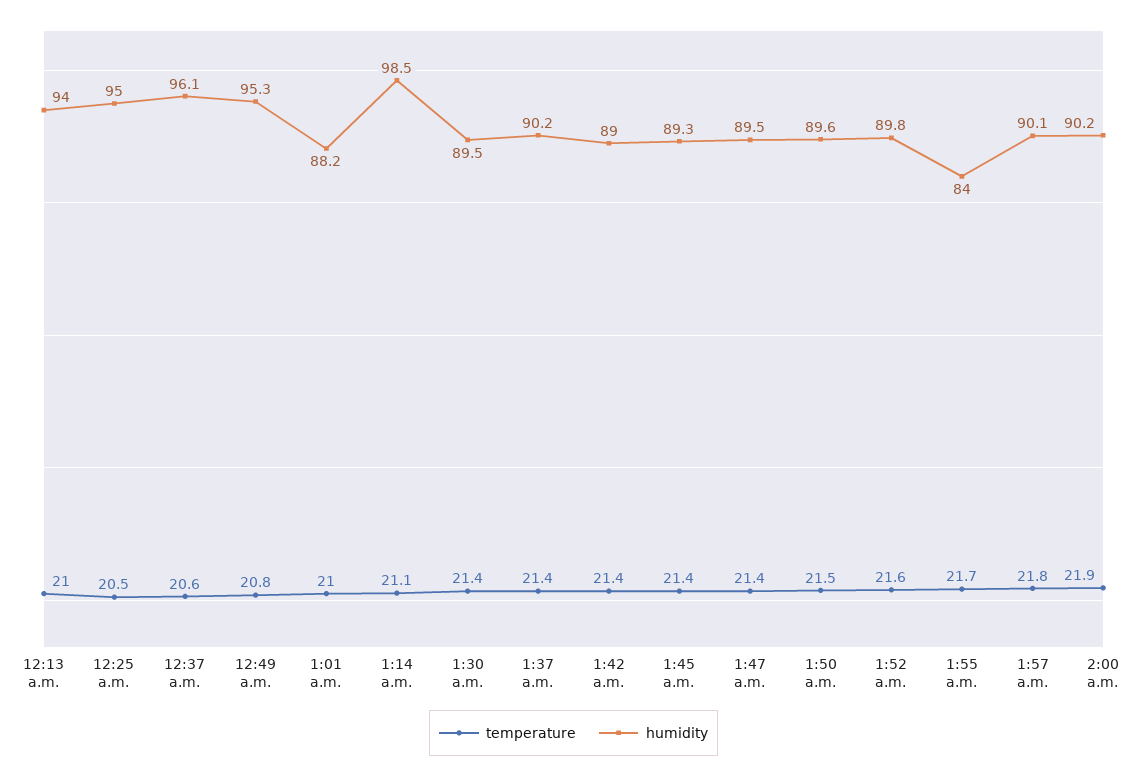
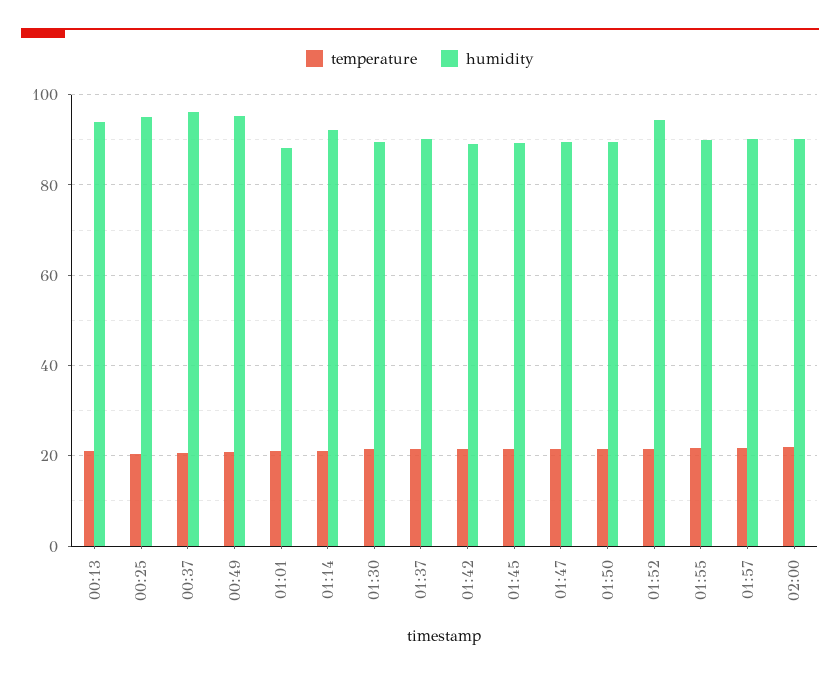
humidity, 1:14 a.m.: 98.5 -> 92
humidity, 1:52 a.m.: 89.8 -> 94
humidity, 1:55 a.m.: 84 -> 90

